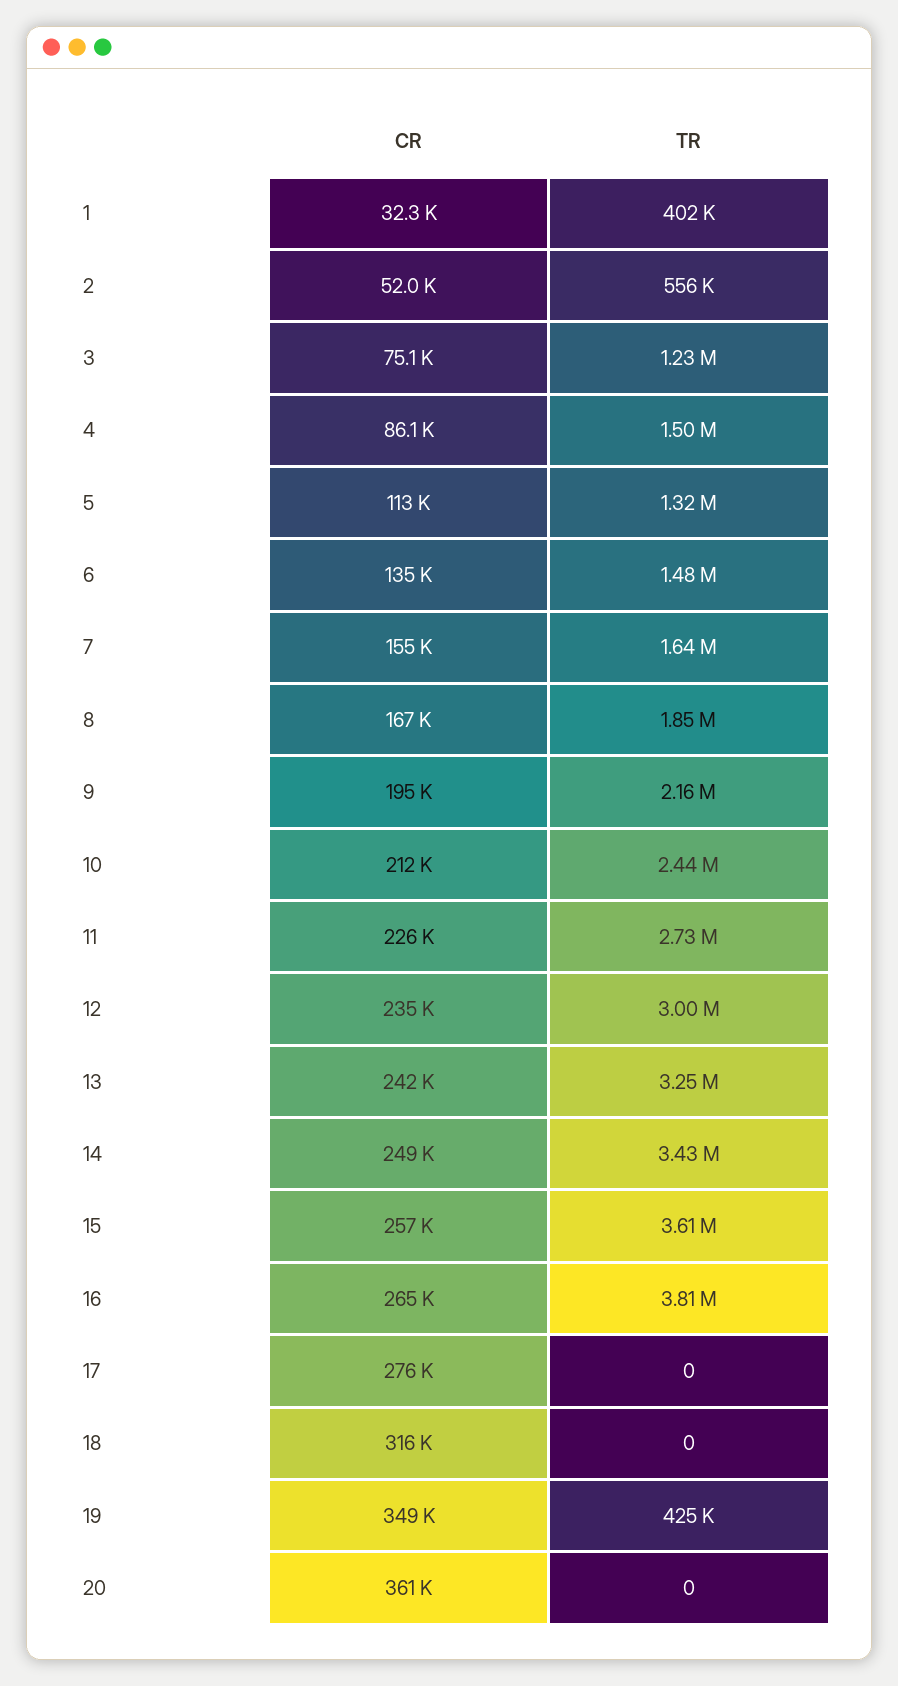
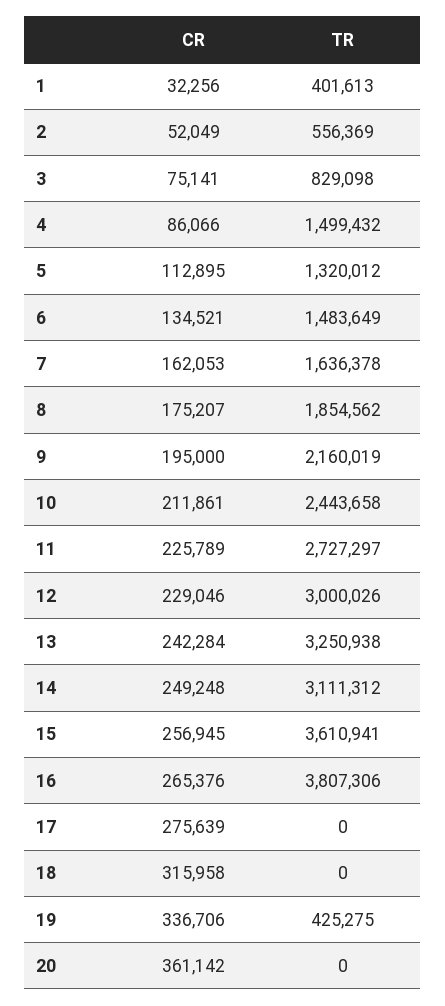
TR, 3: 1230000 -> 829098
CR, 7: 155000 -> 162053
CR, 8: 167000 -> 175207
CR, 12: 235000 -> 229046
TR, 14: 3430000 -> 3111312
CR, 19: 349000 -> 336706

